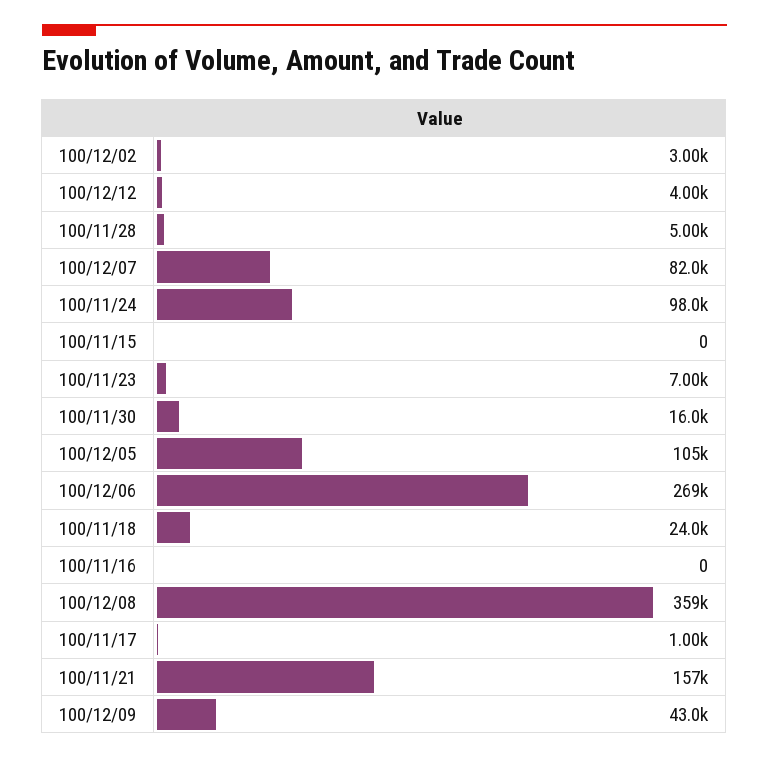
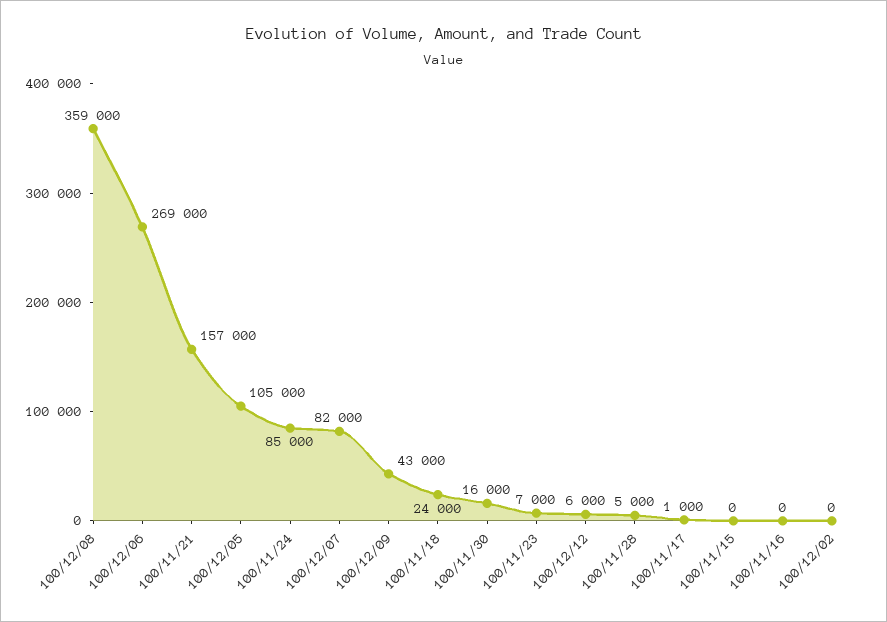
100/12/02: 3000 -> 0
100/12/12: 4000 -> 6000
100/11/24: 98000 -> 85000

